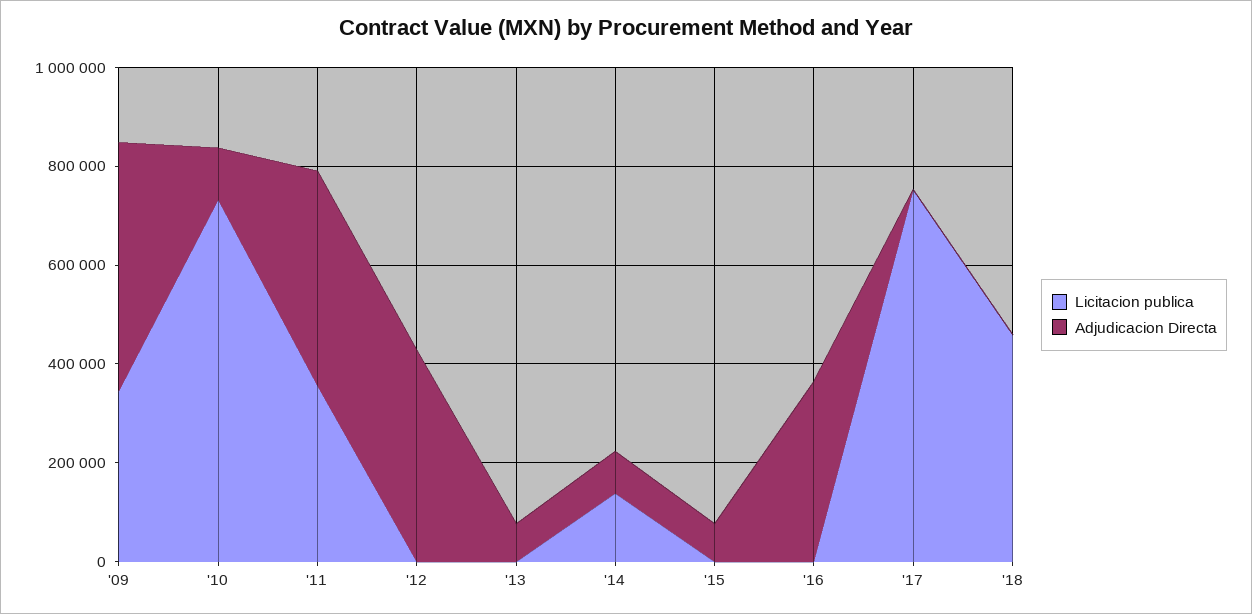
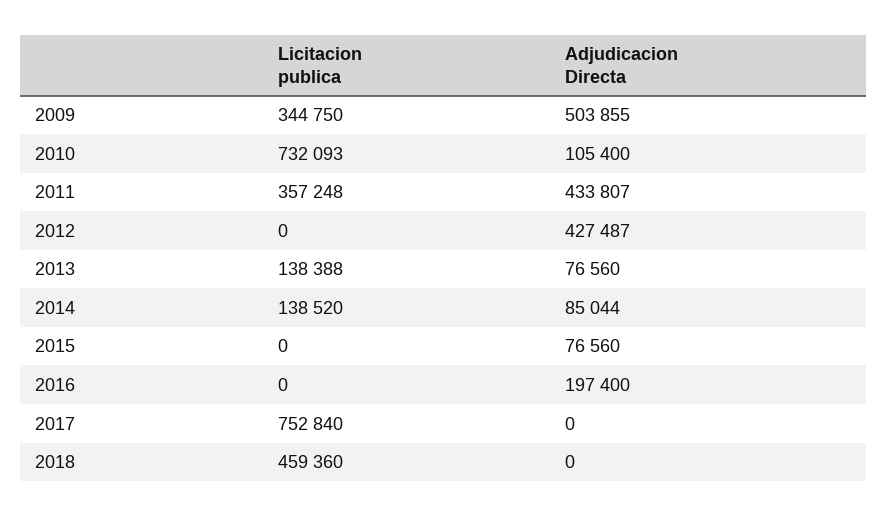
Licitacion publica, '13: 0 -> 138388
Adjudicacion Directa, '16: 350000 -> 197400

